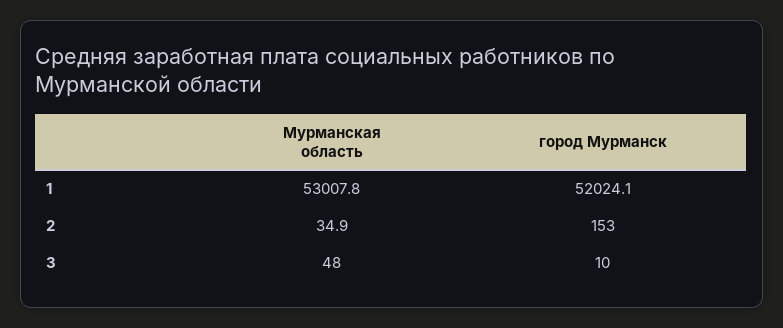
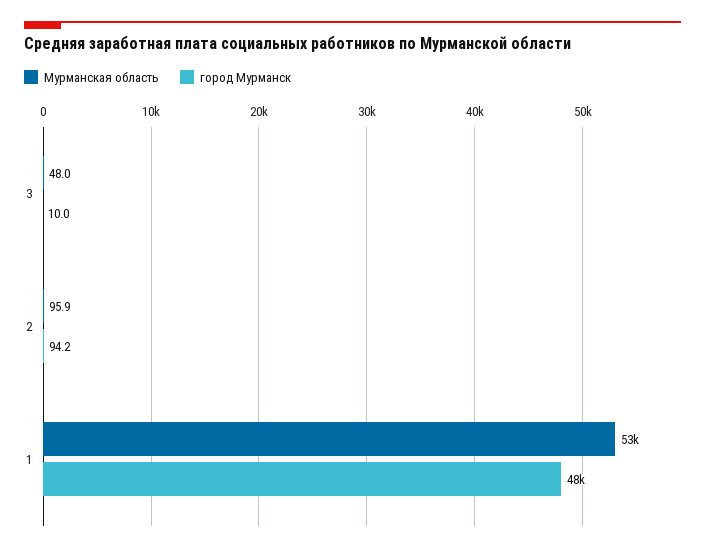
город Мурманск, 1: 52024.1 -> 48000
Мурманская область, 2: 34.9 -> 95.9
город Мурманск, 2: 153 -> 94.2

